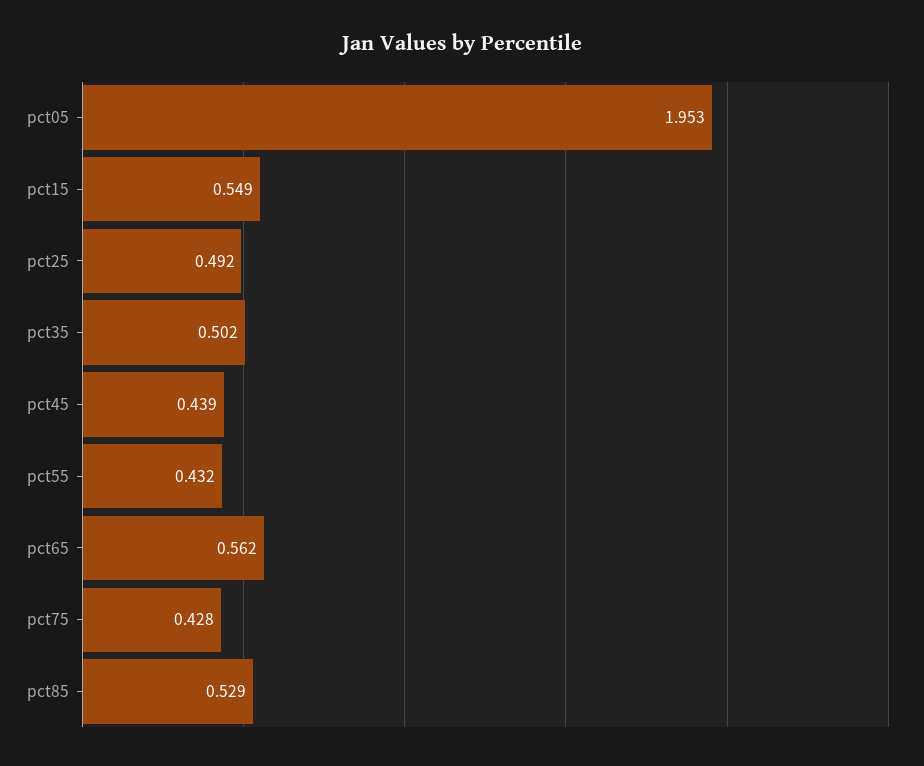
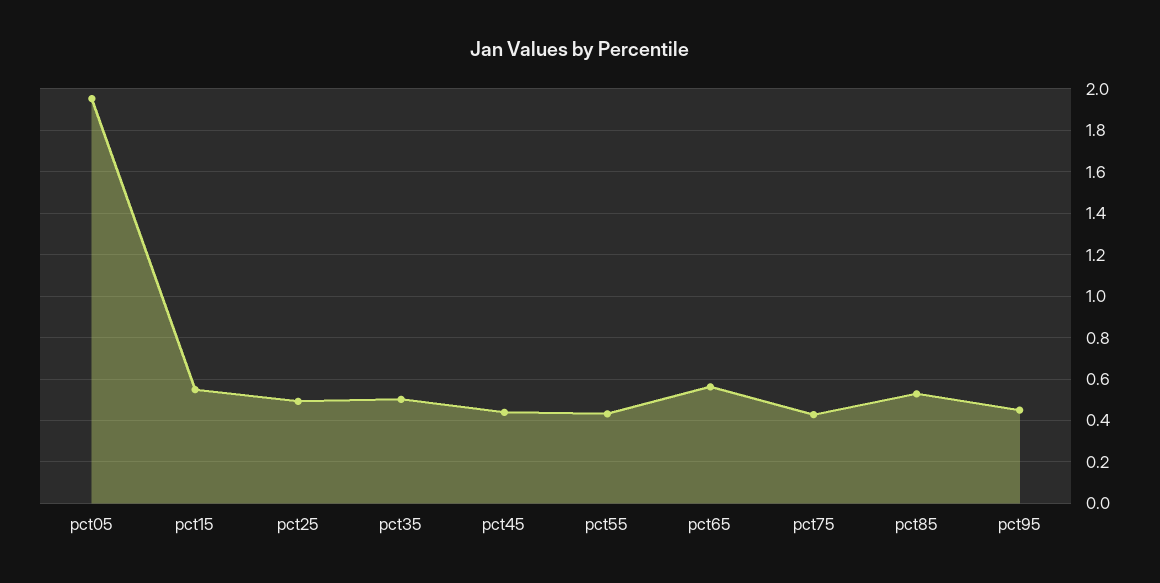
pct95: none -> 0.45

